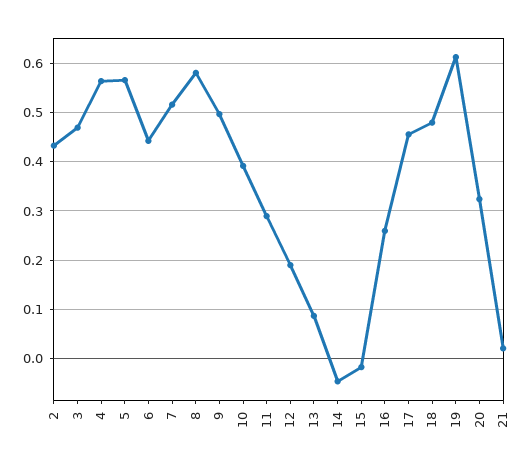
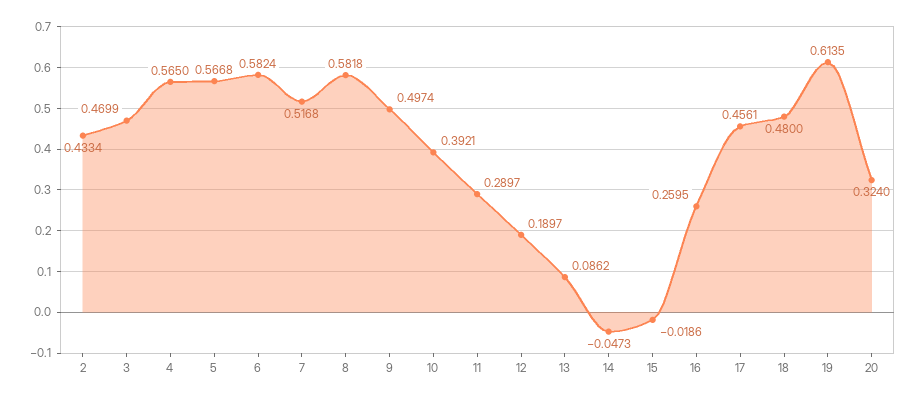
6: 0.44 -> 0.5824
21: 0.02 -> none

